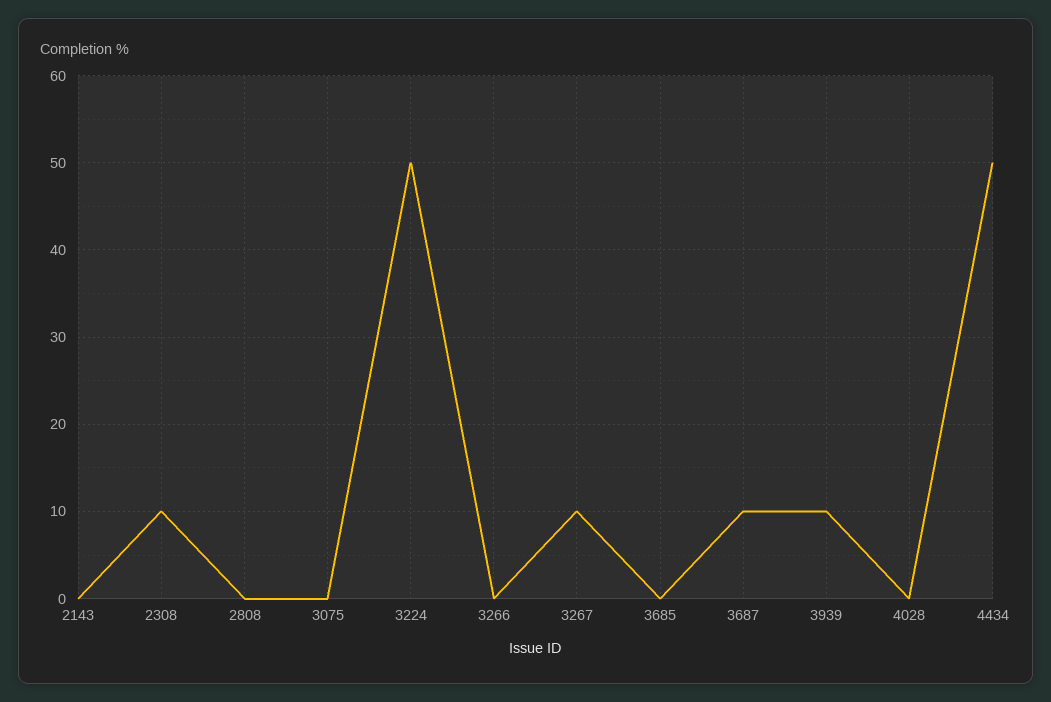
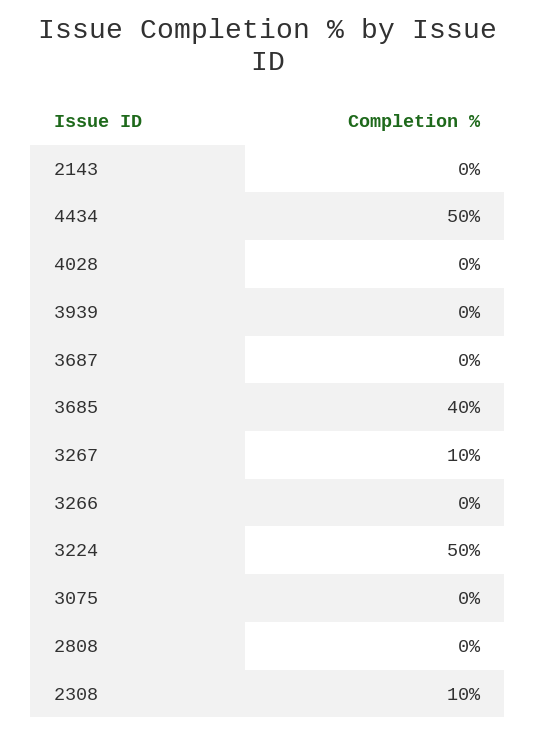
3685: 0 -> 40
3687: 10 -> 0
3939: 10 -> 0

